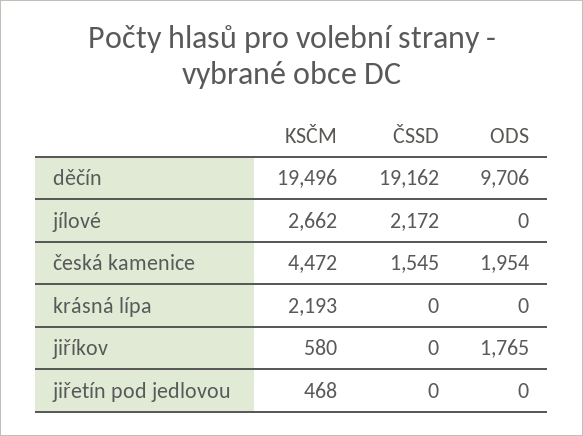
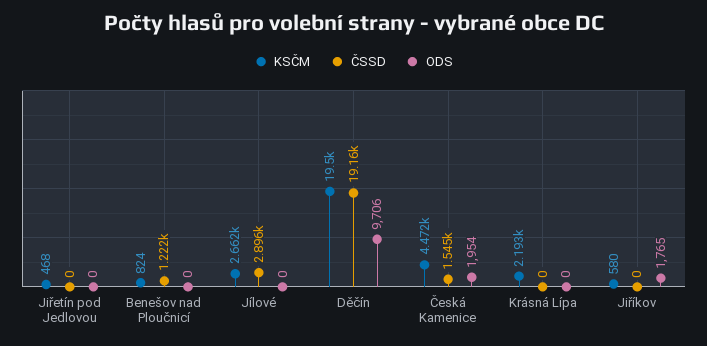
ČSSD, jílové: 2172 -> 2896
KSČM, Benešov nad Ploučnicí: none -> 824
ČSSD, Benešov nad Ploučnicí: none -> 1222
ODS, Benešov nad Ploučnicí: none -> 0

